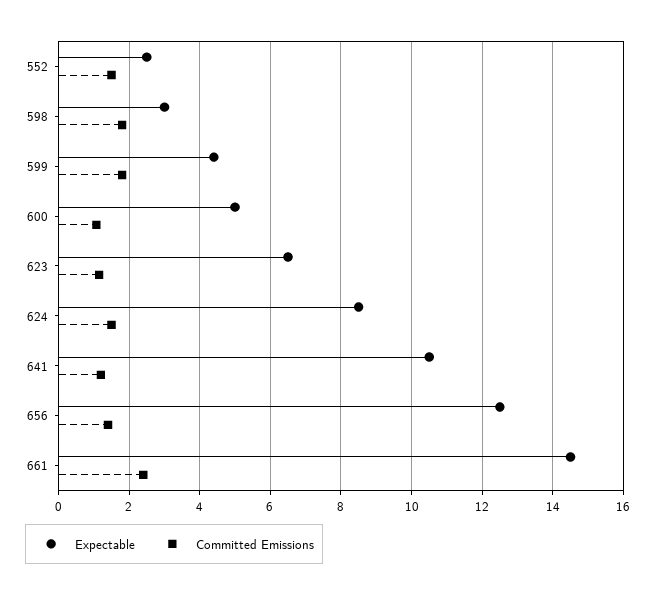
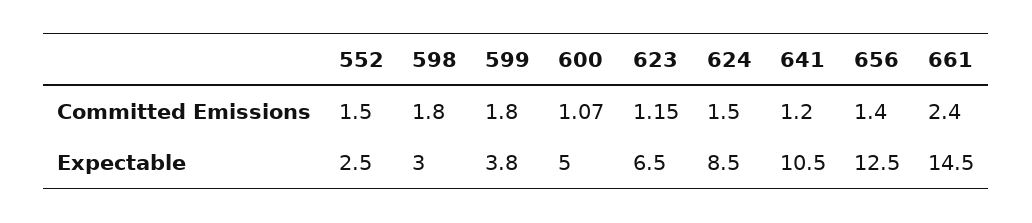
Expectable, 599: 4.4 -> 3.8

